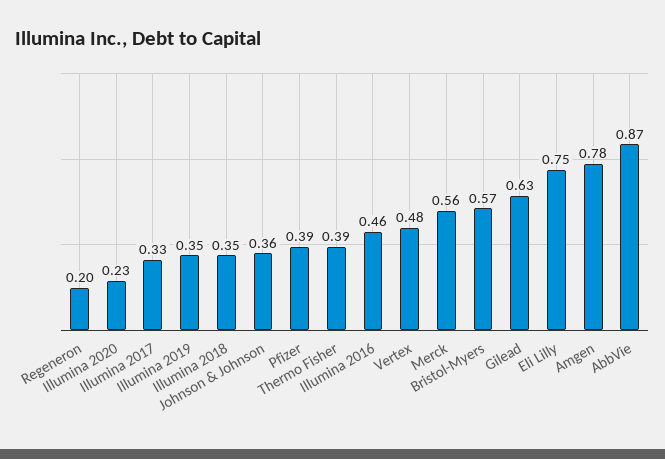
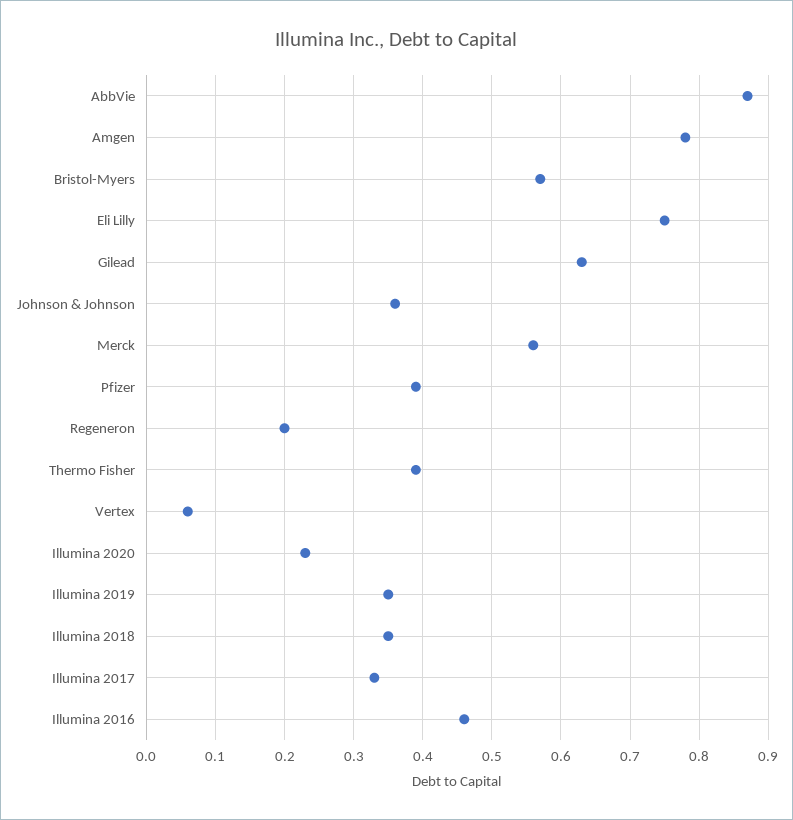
Vertex: 0.48 -> 0.06

